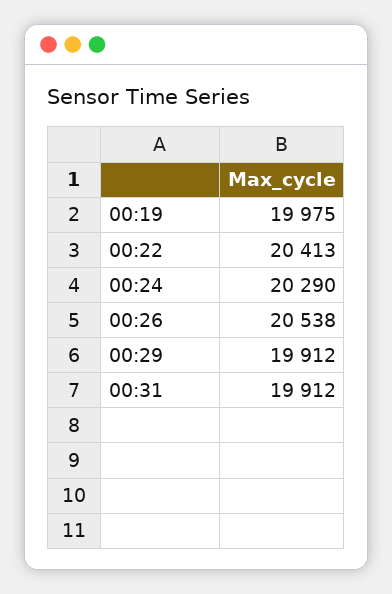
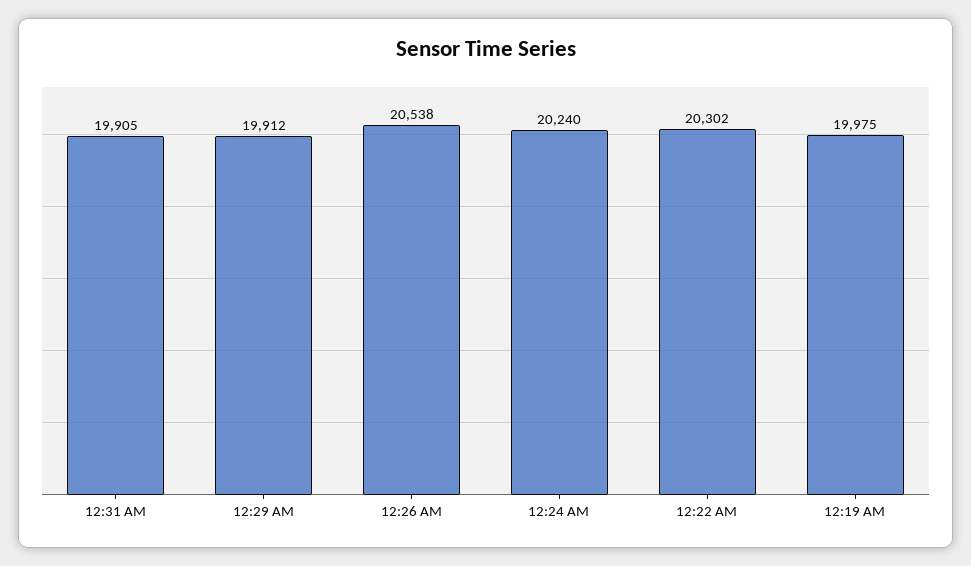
00:22: 20413 -> 20302
00:24: 20290 -> 20240
00:31: 19912 -> 19905

